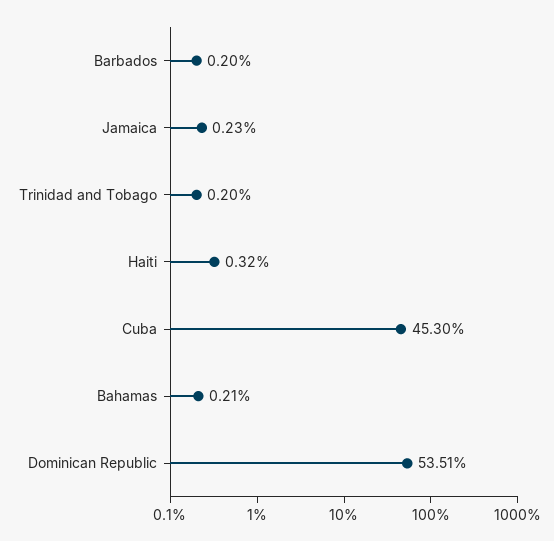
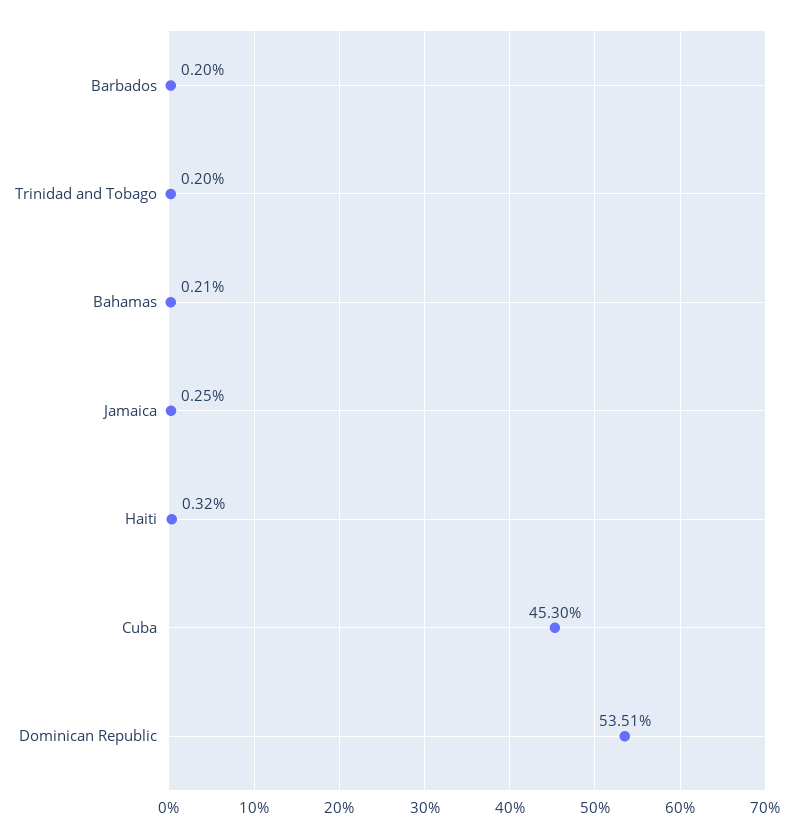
Jamaica: 0.23 -> 0.25

